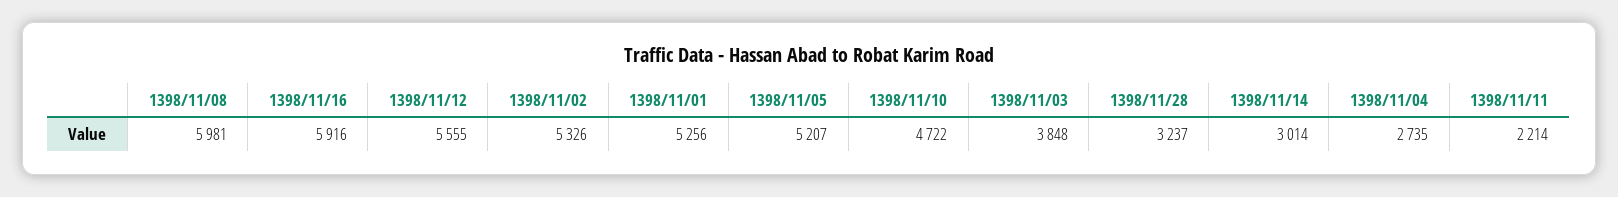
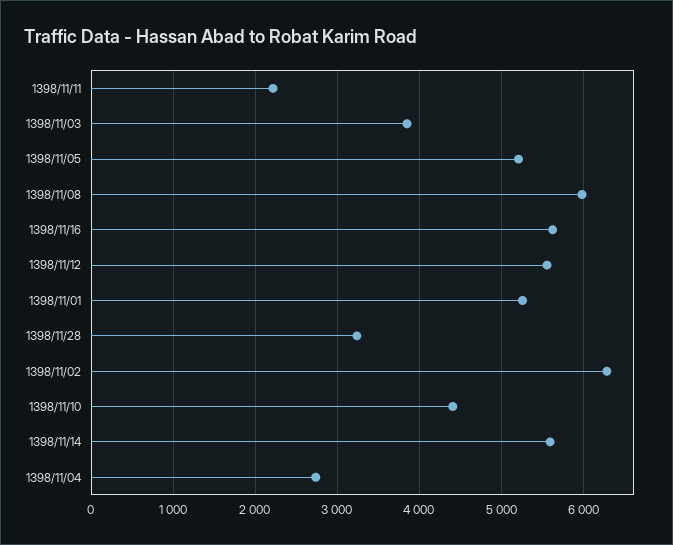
1398/11/16: 5916 -> 5600
1398/11/02: 5326 -> 6300
1398/11/10: 4722 -> 4400
1398/11/14: 3014 -> 5600

